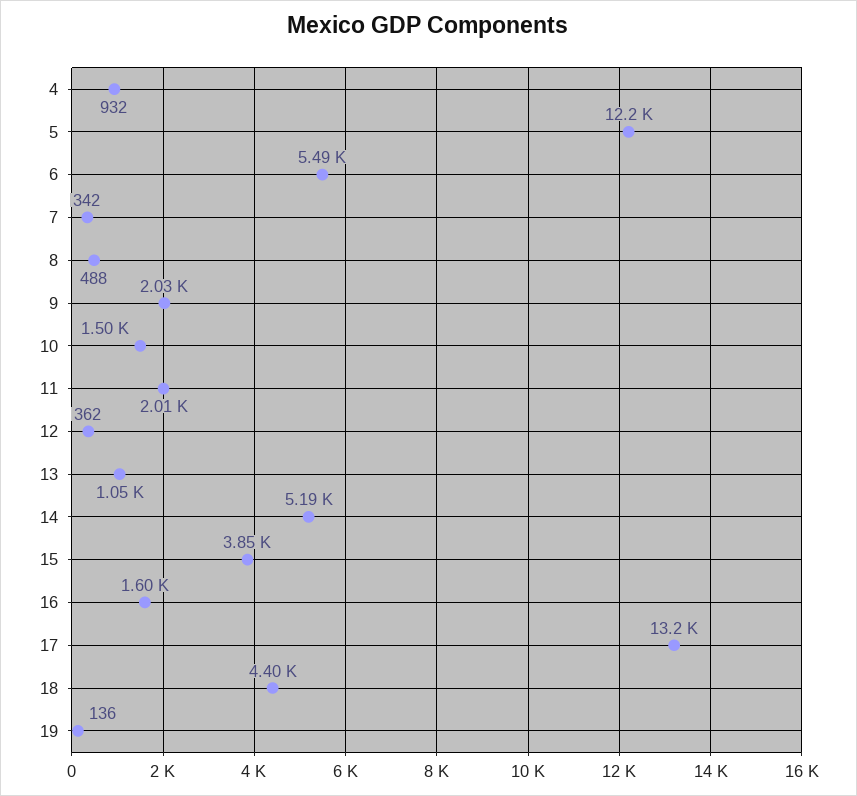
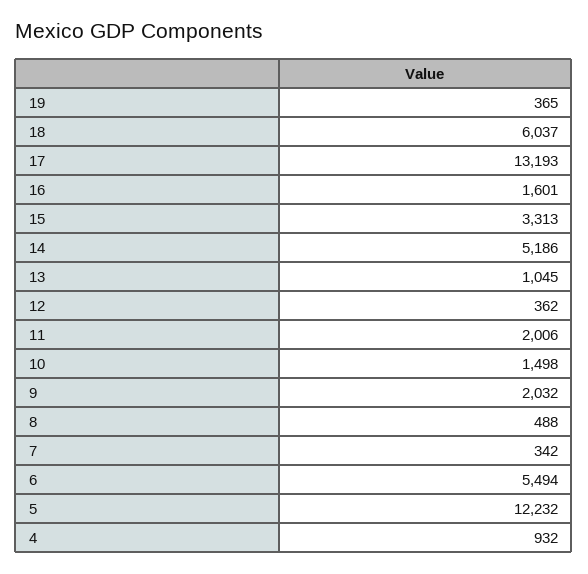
15: 3850 -> 3313
18: 4400 -> 6037
19: 136 -> 365

